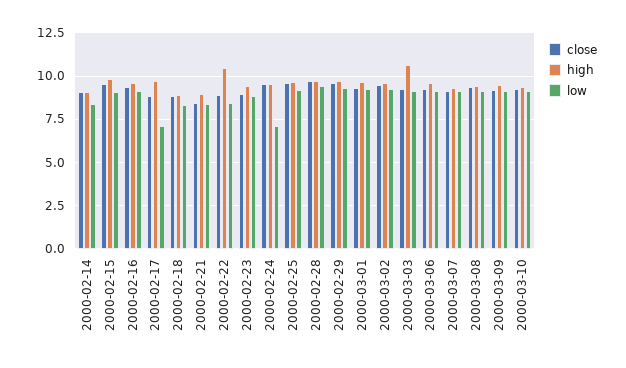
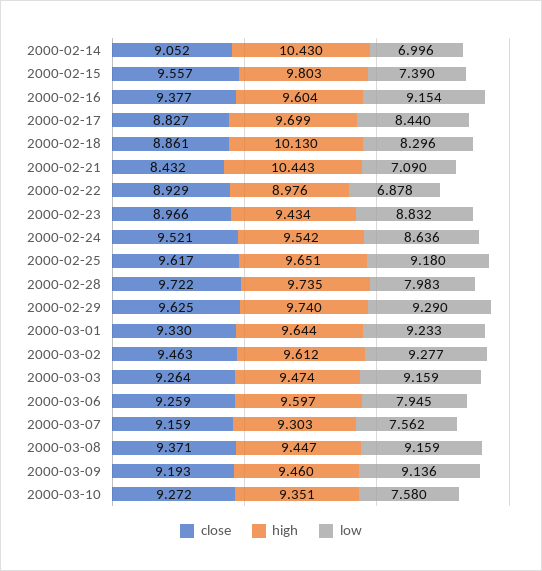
high, 2000-02-14: 9 -> 10.43
low, 2000-02-14: 8.5 -> 6.996
low, 2000-02-15: 9 -> 7.39
low, 2000-02-17: 7 -> 8.44
high, 2000-02-18: 9 -> 10.13
high, 2000-02-21: 9 -> 10.443
low, 2000-02-21: 8.5 -> 7.09
high, 2000-02-22: 10.5 -> 8.976
low, 2000-02-22: 8.5 -> 6.878
low, 2000-02-24: 7 -> 8.636
low, 2000-02-28: 9.5 -> 7.983
high, 2000-03-03: 10.5 -> 9.474
low, 2000-03-06: 9 -> 7.945
low, 2000-03-07: 9 -> 7.562
low, 2000-03-10: 9 -> 7.58

